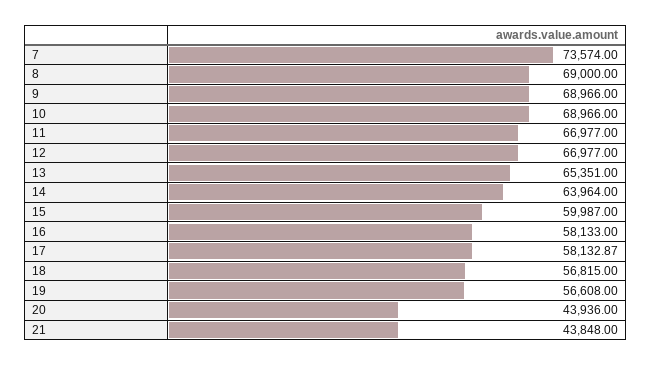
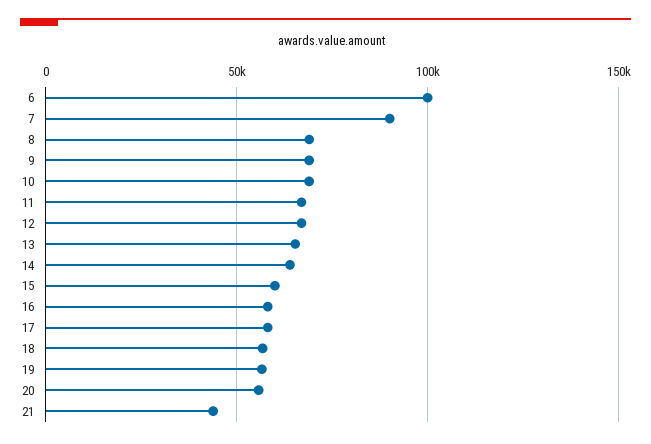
7: 73574 -> 90000
20: 43936 -> 55000
6: none -> 100000

